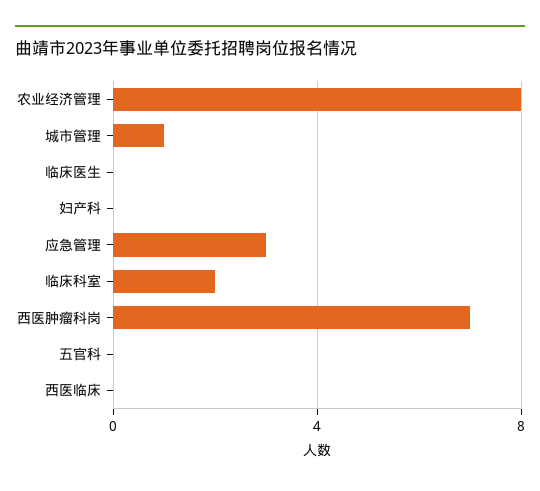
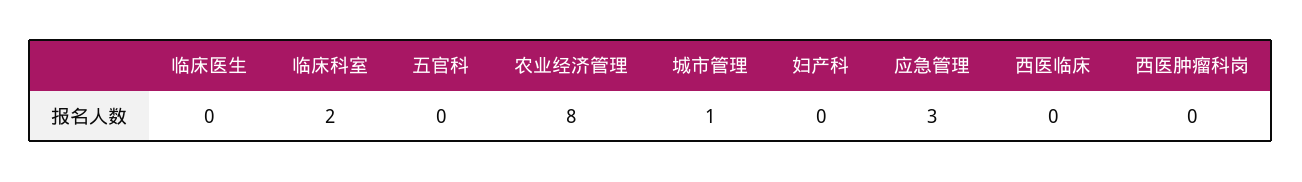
西医肿瘤科岗: 7 -> 0

